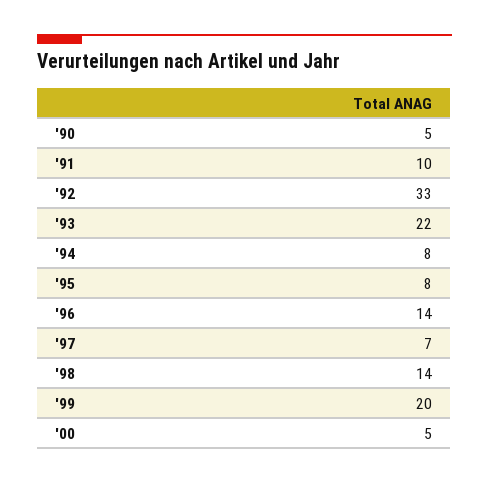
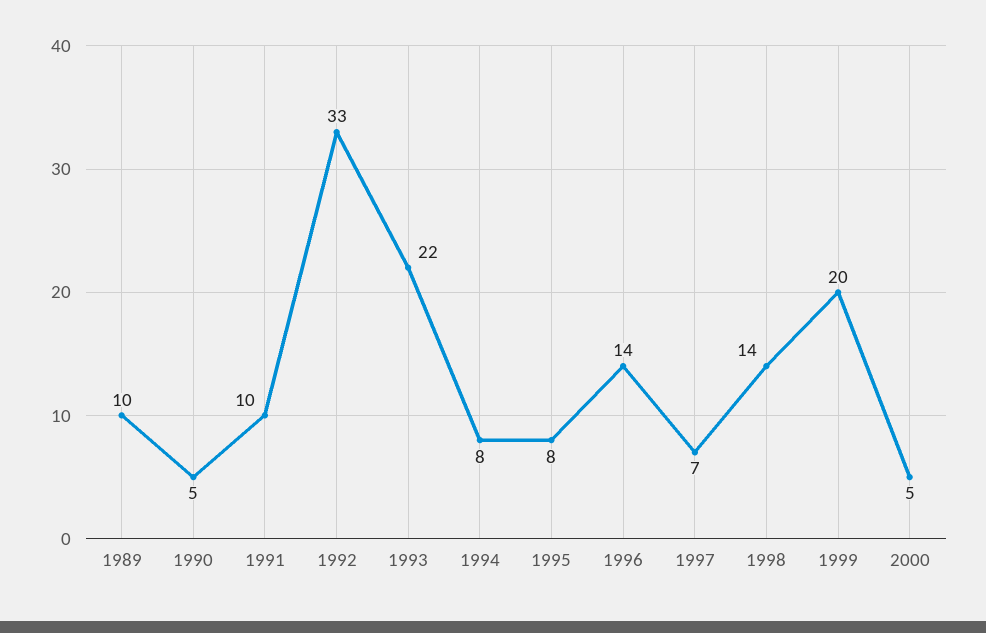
1989: none -> 10

